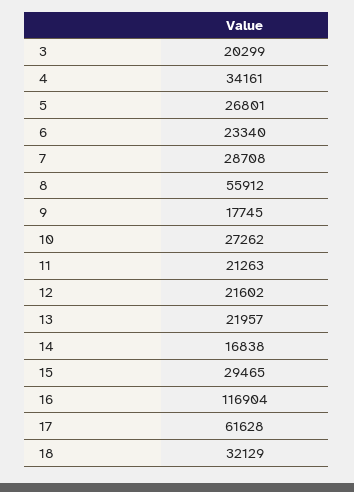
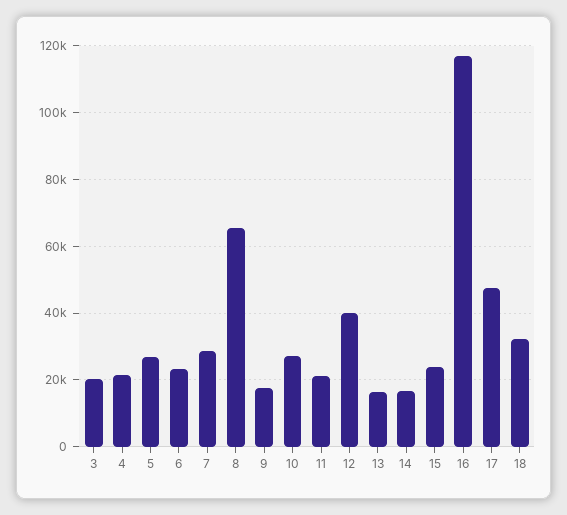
4: 34161 -> 22000
8: 55912 -> 66000
12: 21602 -> 40000
13: 21957 -> 16000
15: 29465 -> 24000
17: 61628 -> 48000

